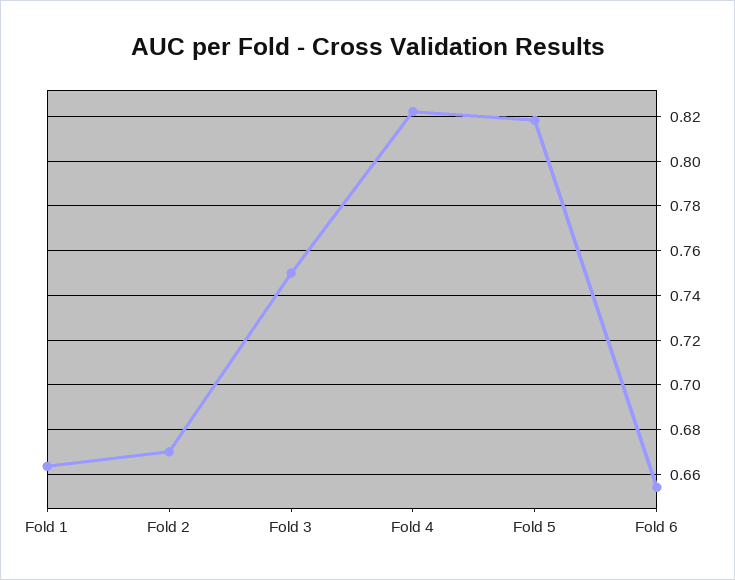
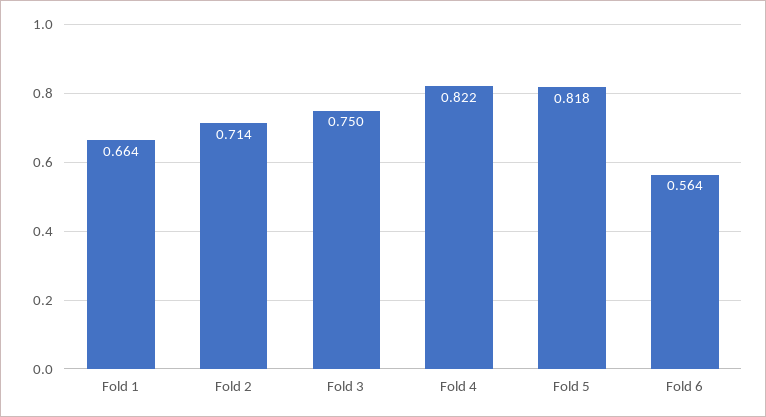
Fold 2: 0.67 -> 0.714
Fold 6: 0.655 -> 0.564

